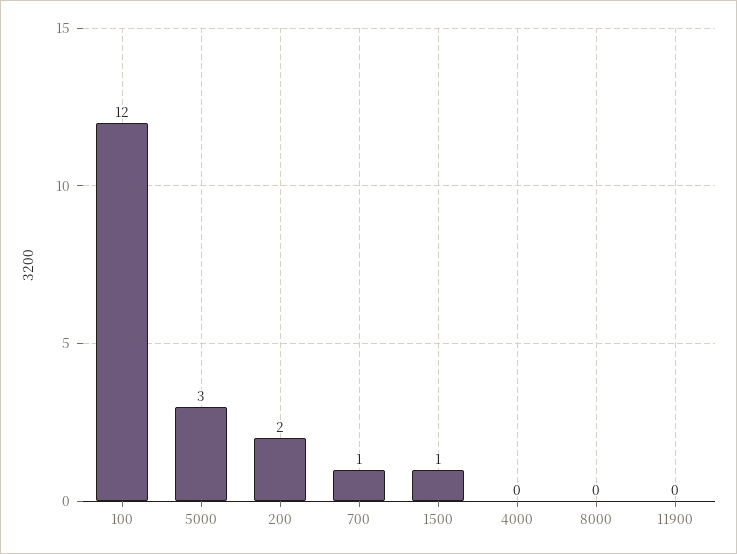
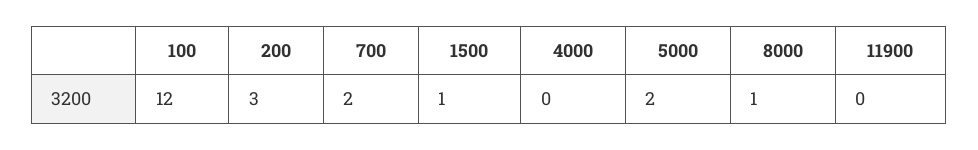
5000: 3 -> 2
200: 2 -> 3
700: 1 -> 2
8000: 0 -> 1

